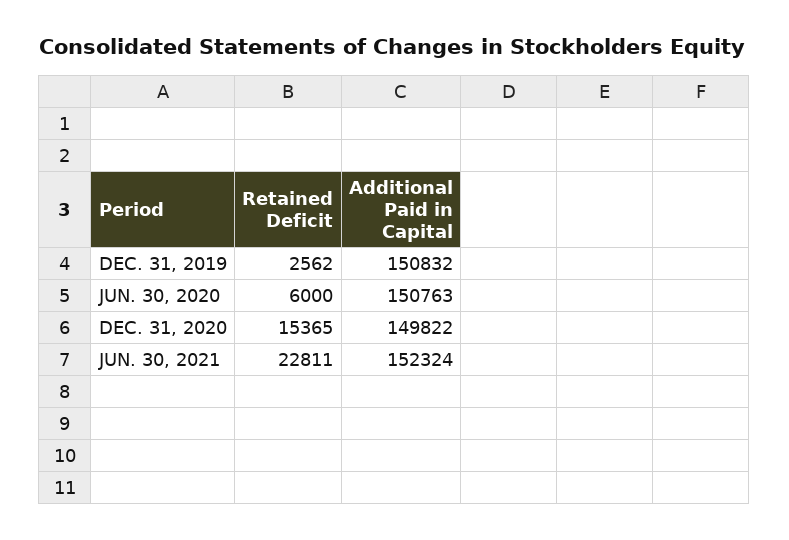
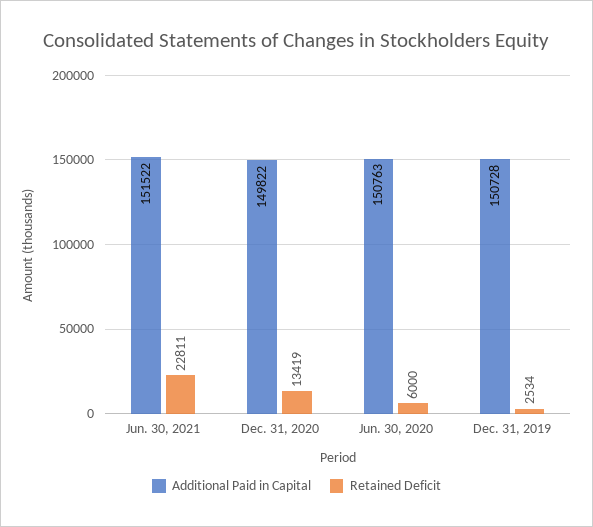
Retained Deficit, DEC. 31, 2019: 2562 -> 2534
Additional Paid in Capital, DEC. 31, 2019: 150832 -> 150728
Retained Deficit, DEC. 31, 2020: 15365 -> 13419
Additional Paid in Capital, JUN. 30, 2021: 152324 -> 151522

